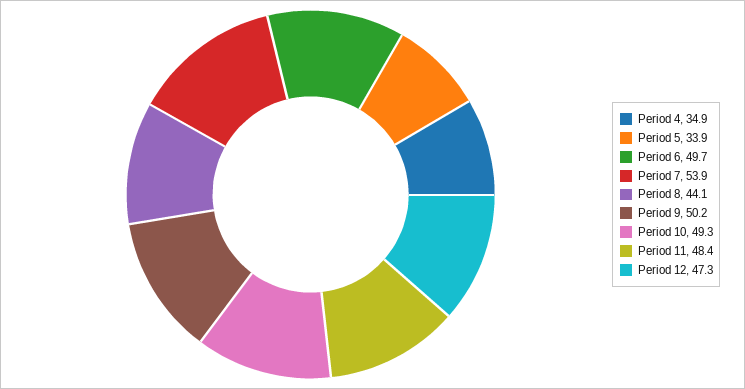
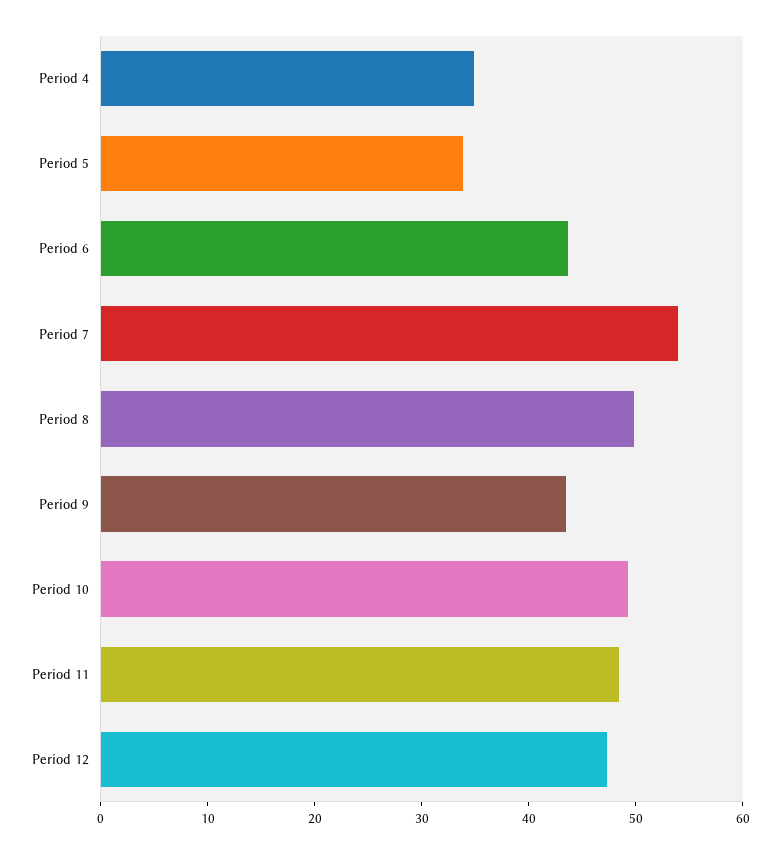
Period 6: 49.7 -> 44
Period 8: 44.1 -> 50
Period 9: 50.2 -> 44

